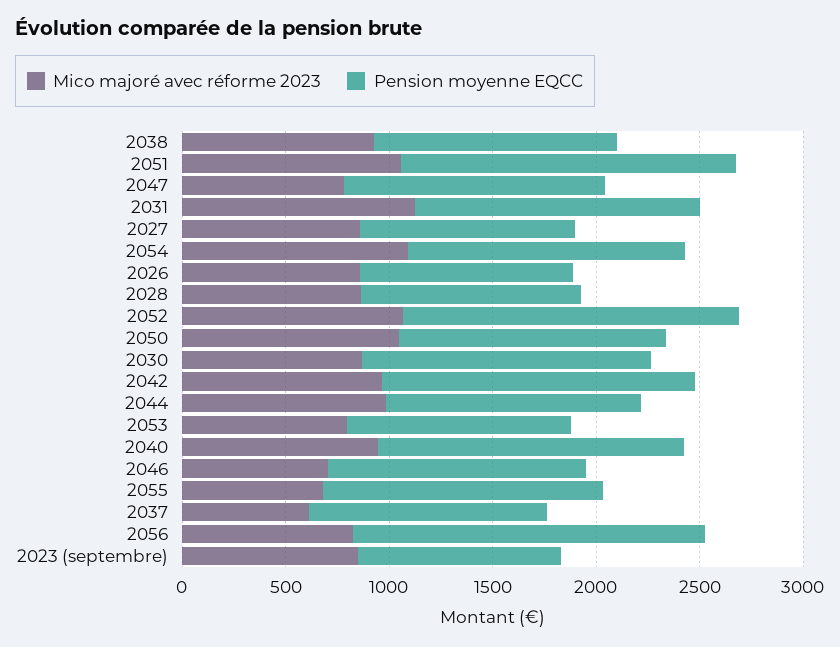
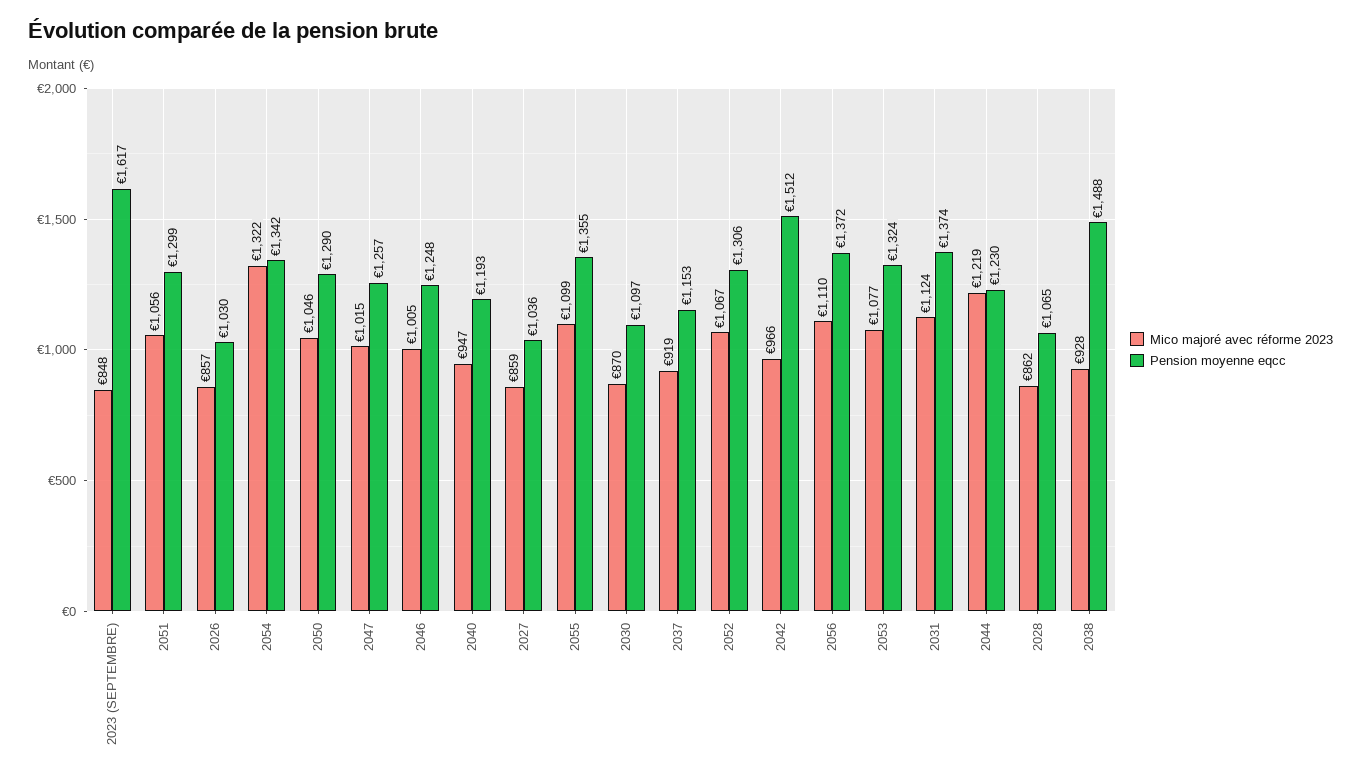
Pension moyenne EQCC, 2038: 1200 -> 1488
Pension moyenne EQCC, 2051: 1600 -> 1299
Mico majoré avec réforme 2023, 2047: 800 -> 1015
Mico majoré avec réforme 2023, 2054: 1100 -> 1322
Pension moyenne EQCC, 2052: 1600 -> 1306
Pension moyenne EQCC, 2030: 1400 -> 1097
Mico majoré avec réforme 2023, 2044: 1000 -> 1219
Mico majoré avec réforme 2023, 2053: 800 -> 1077
Pension moyenne EQCC, 2053: 1100 -> 1324
Pension moyenne EQCC, 2040: 1500 -> 1193
Mico majoré avec réforme 2023, 2046: 700 -> 1005
Mico majoré avec réforme 2023, 2055: 700 -> 1099
Mico majoré avec réforme 2023, 2037: 600 -> 919
Mico majoré avec réforme 2023, 2056: 800 -> 1110
Pension moyenne EQCC, 2056: 1700 -> 1372
Pension moyenne EQCC, 2023 (septembre): 1000 -> 1617

